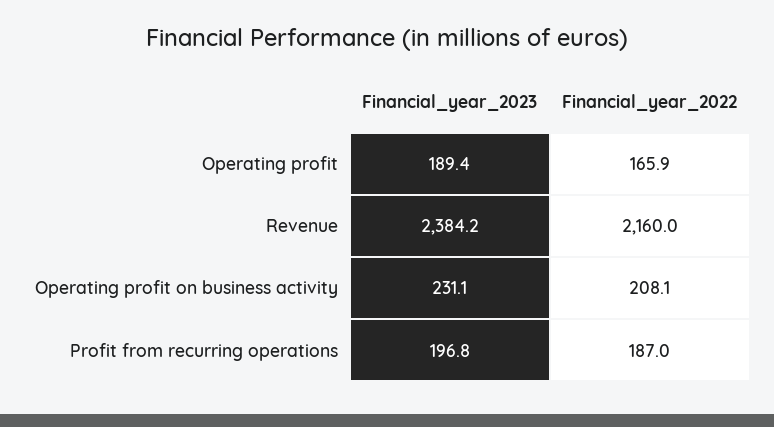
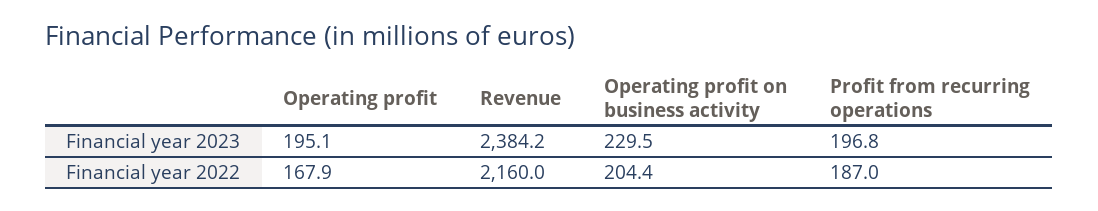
Financial_year_2023, Operating profit: 189.4 -> 195.1
Financial_year_2022, Operating profit: 165.9 -> 167.9
Financial_year_2023, Operating profit on business activity: 231.1 -> 229.5
Financial_year_2022, Operating profit on business activity: 208.1 -> 204.4

